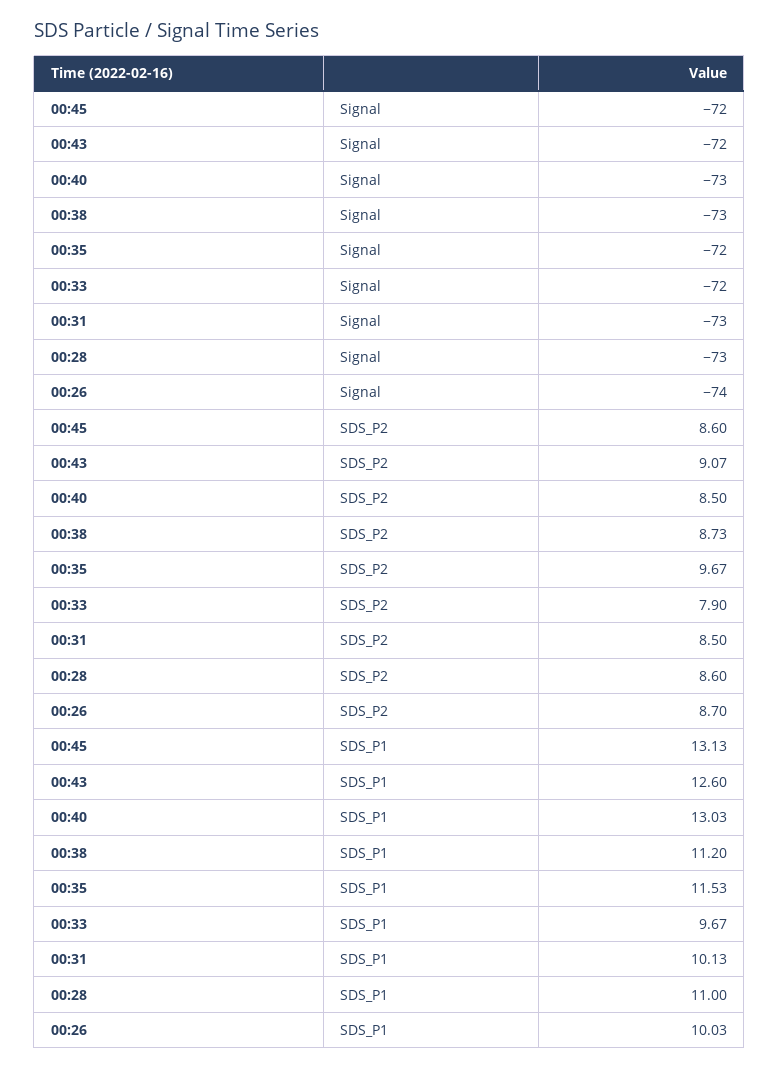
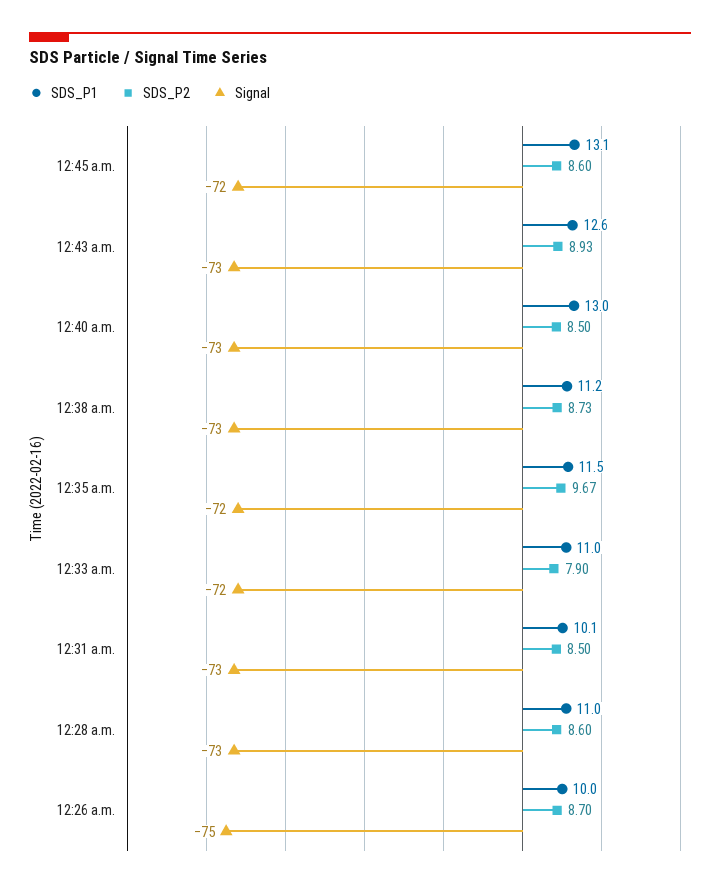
Signal, 00:43: -72 -> -73
Signal, 00:26: -74 -> -75
SDS_P2, 00:43: 9.07 -> 8.93
SDS_P1, 00:33: 9.67 -> 11

